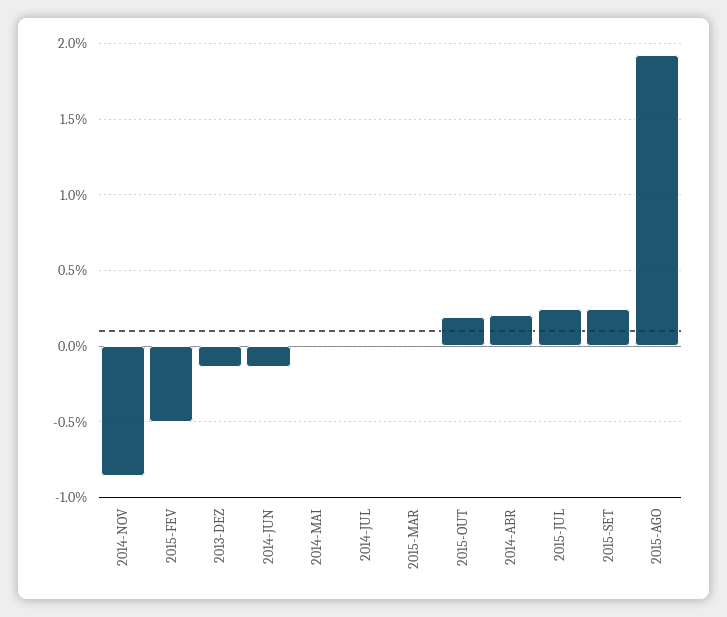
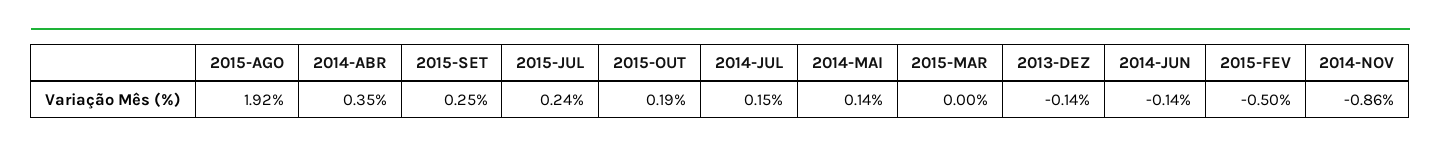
2014-MAI: 0 -> 0.14
2014-JUL: 0 -> 0.15
2014-ABR: 0.2 -> 0.35

